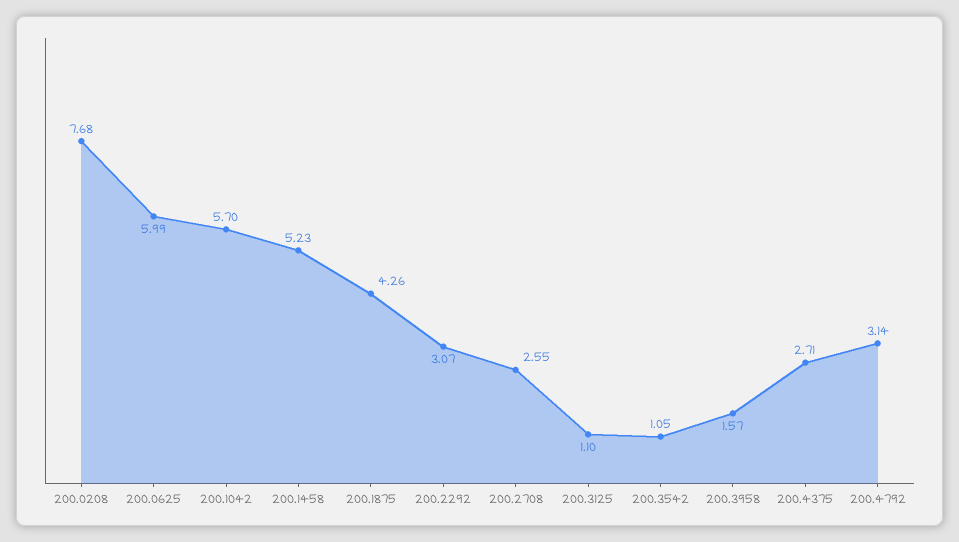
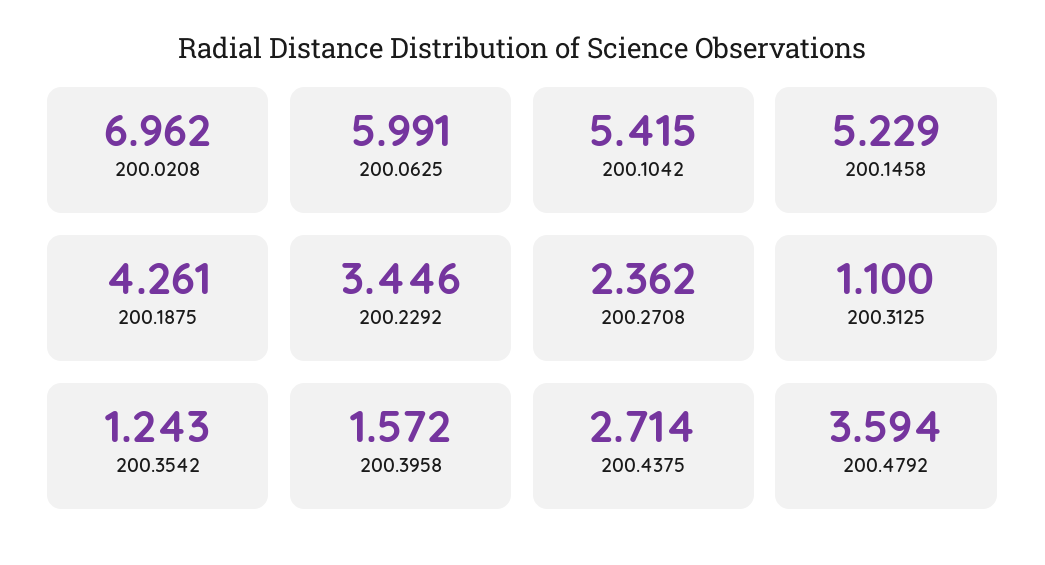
200.0208: 7.68 -> 6.962
200.1042: 5.7 -> 5.415
200.2292: 3.07 -> 3.446
200.2708: 2.55 -> 2.362
200.3542: 1.05 -> 1.243
200.4792: 3.14 -> 3.594

